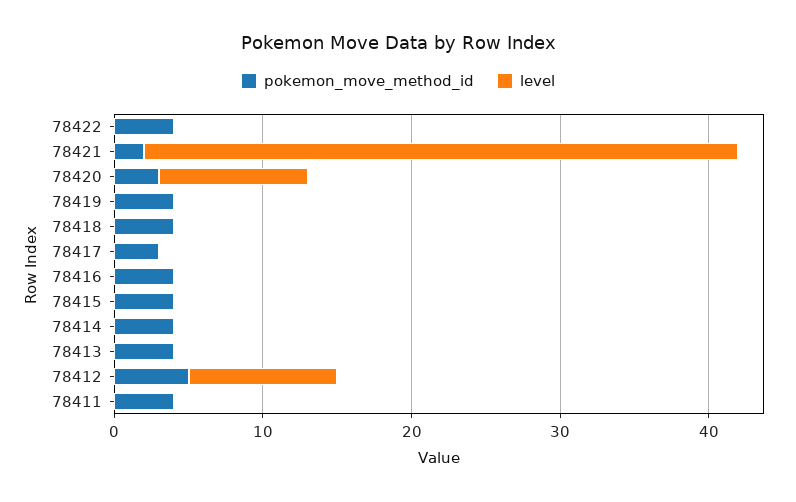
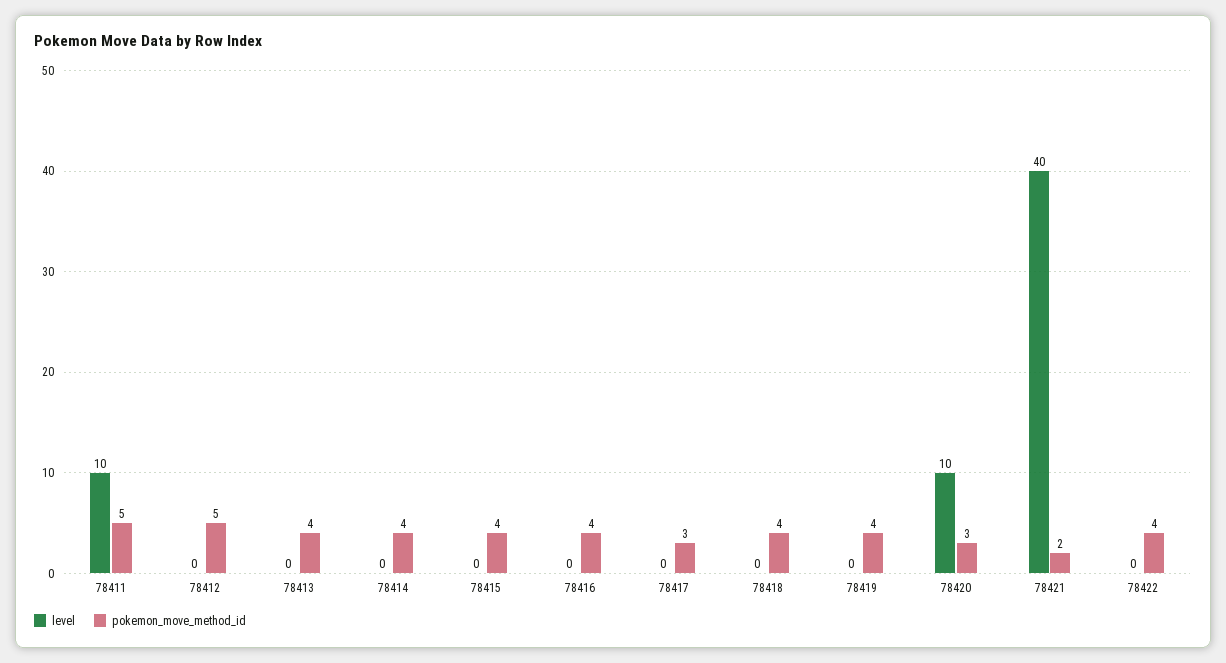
level, 78412: 10 -> 0
pokemon_move_method_id, 78411: 4 -> 5
level, 78411: 0 -> 10

